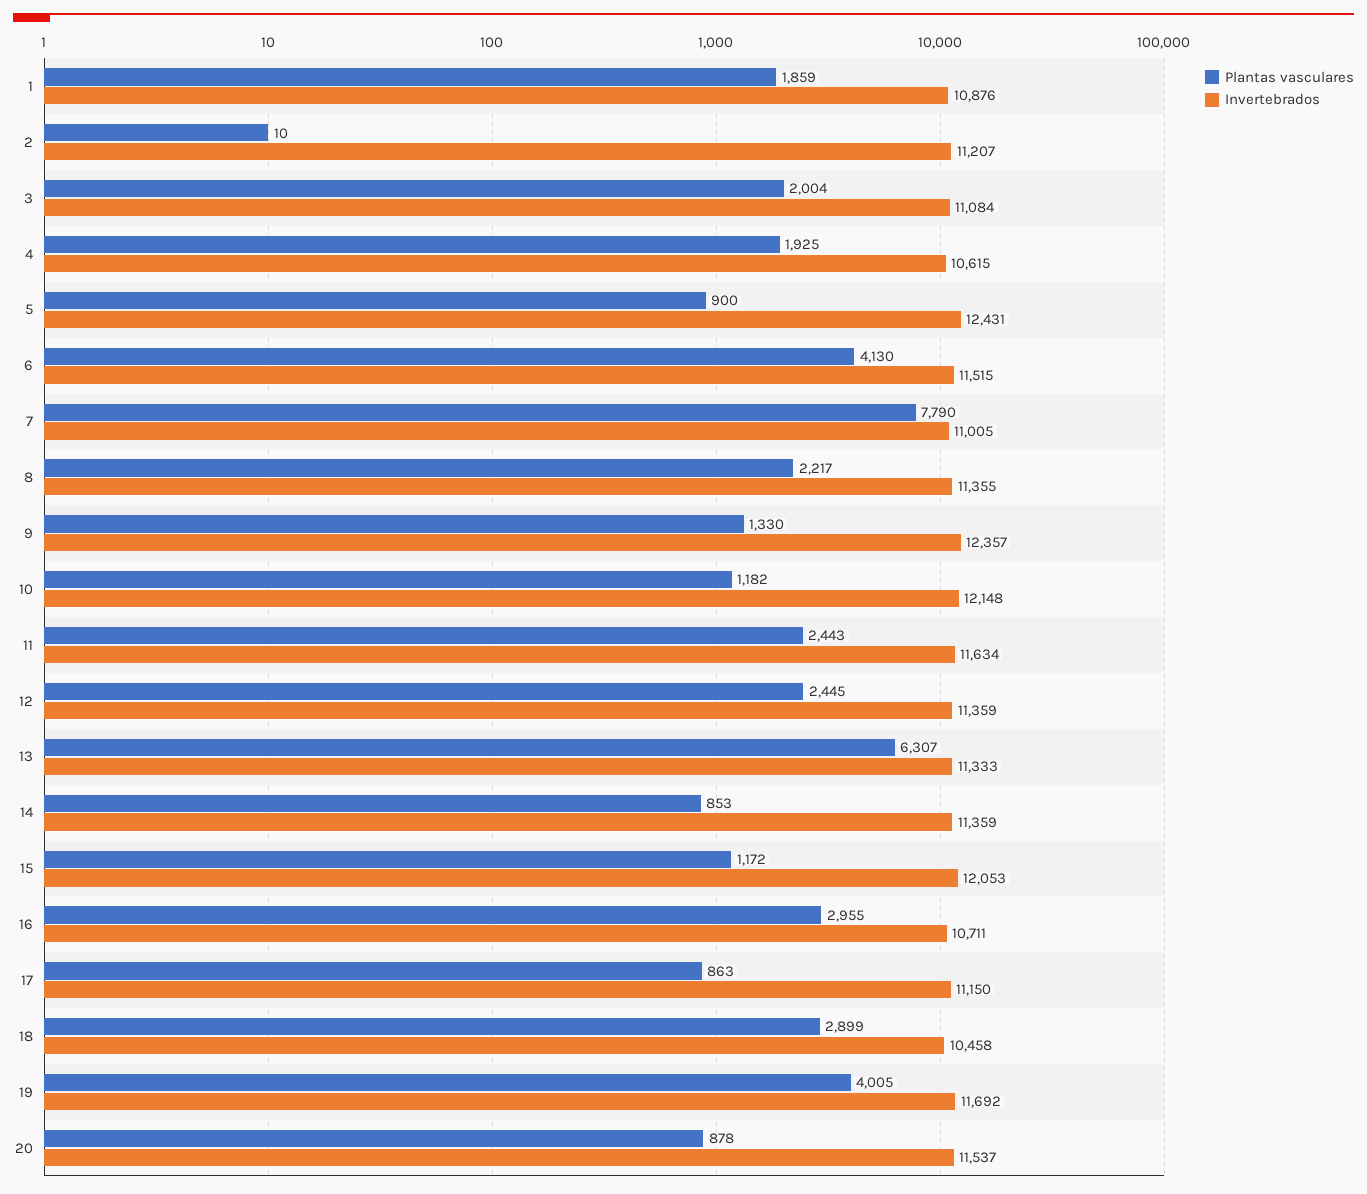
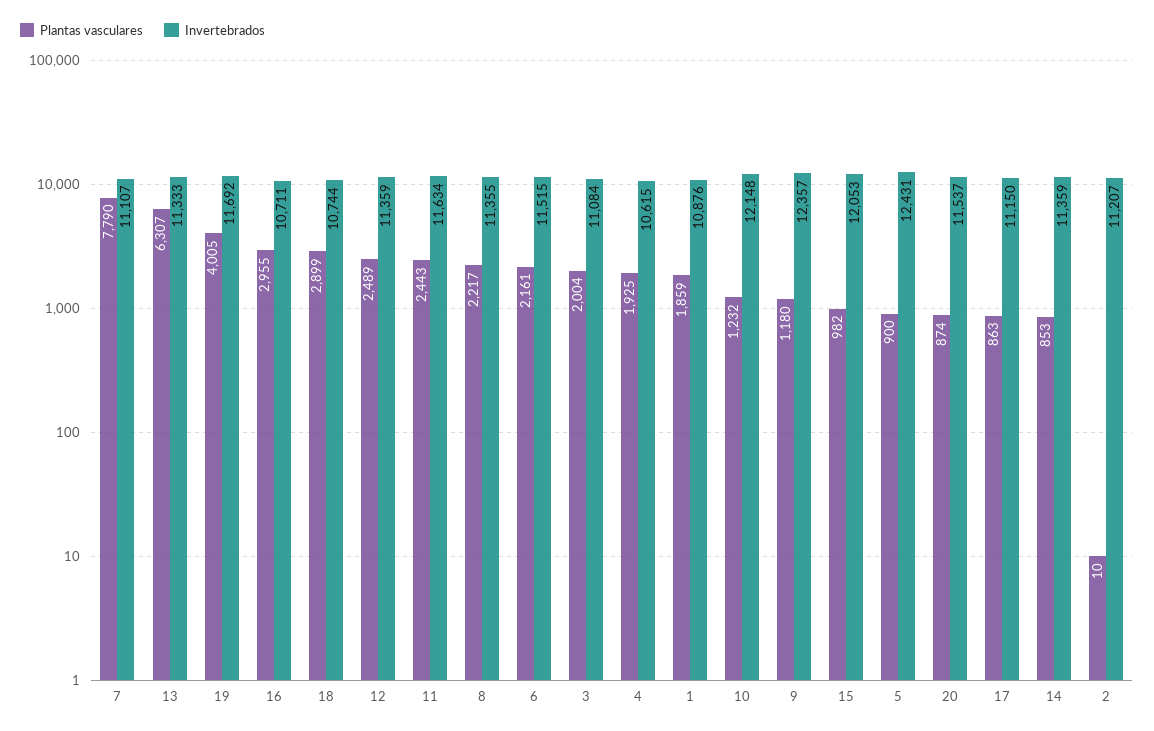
Plantas vasculares, 6: 4130 -> 2161
Invertebrados, 7: 11005 -> 11107
Plantas vasculares, 9: 1330 -> 1180
Plantas vasculares, 10: 1182 -> 1232
Plantas vasculares, 12: 2445 -> 2489
Plantas vasculares, 15: 1172 -> 982
Invertebrados, 18: 10458 -> 10744
Plantas vasculares, 20: 878 -> 874

